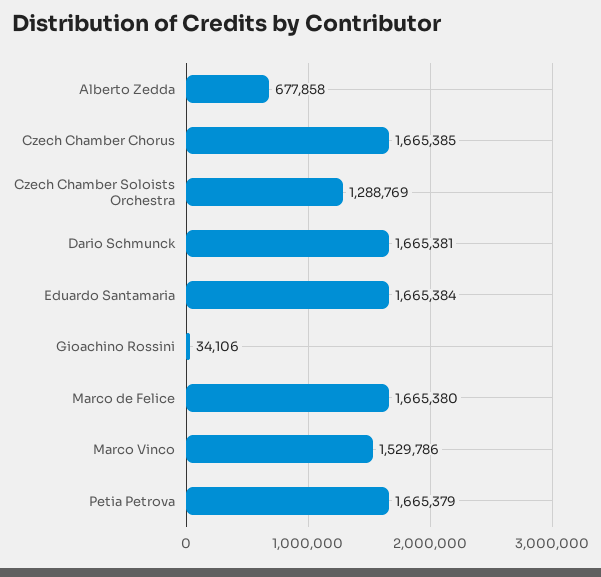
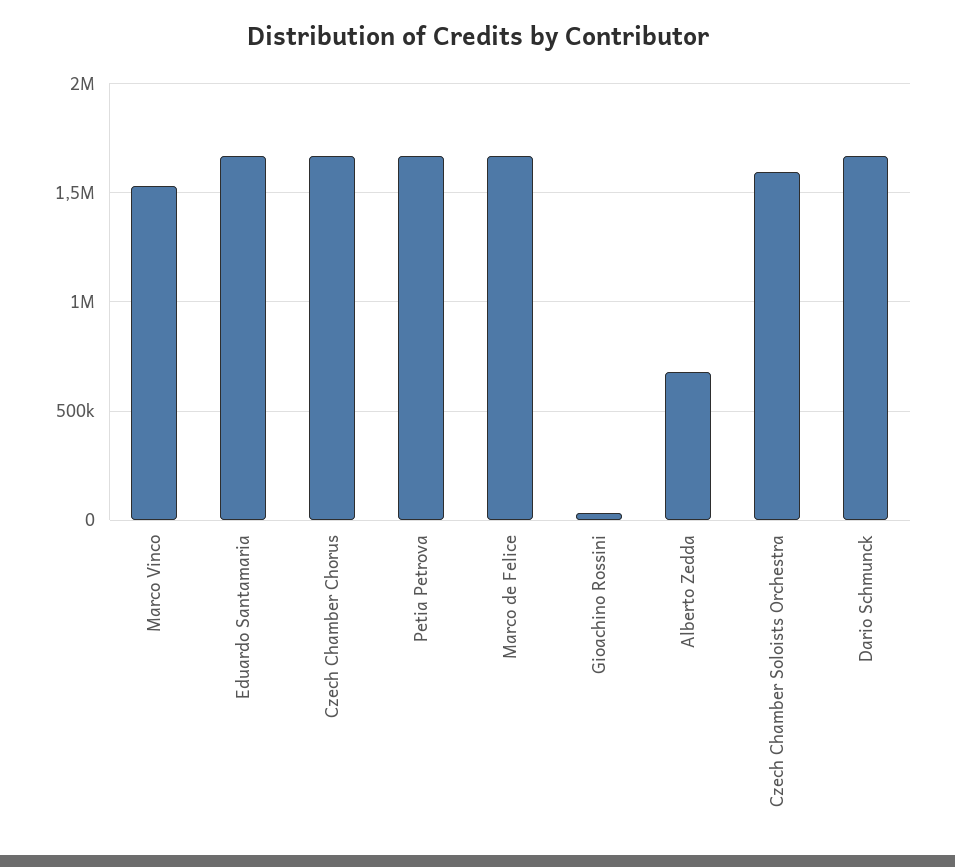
Czech Chamber Soloists Orchestra: 1288769 -> 1600000

